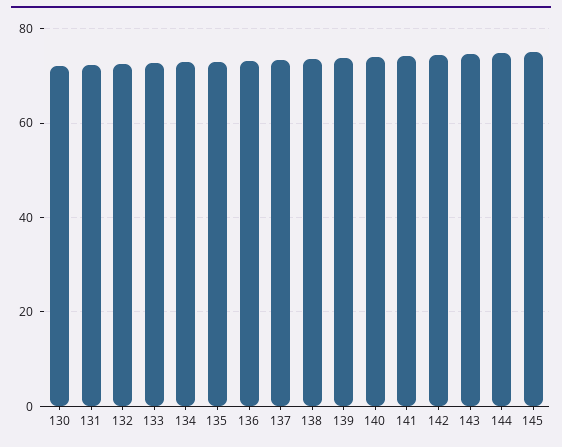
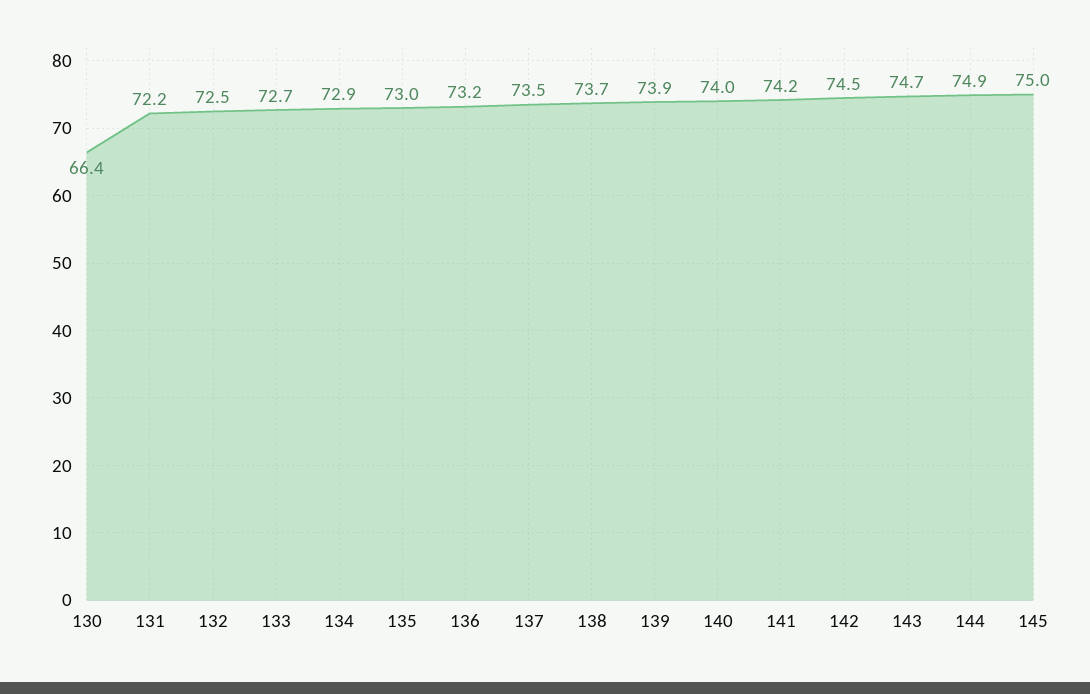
130: 72 -> 66.4

